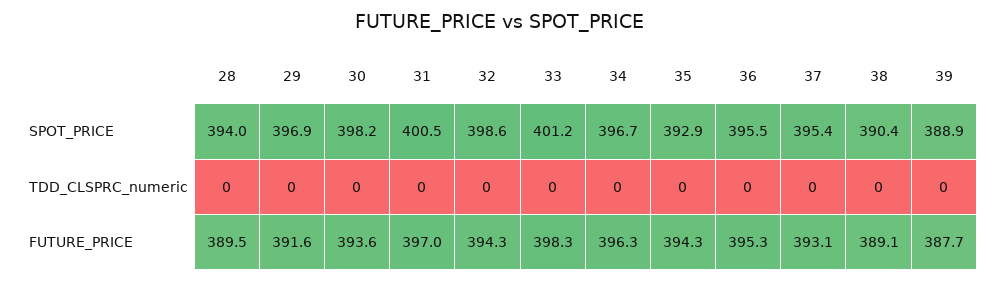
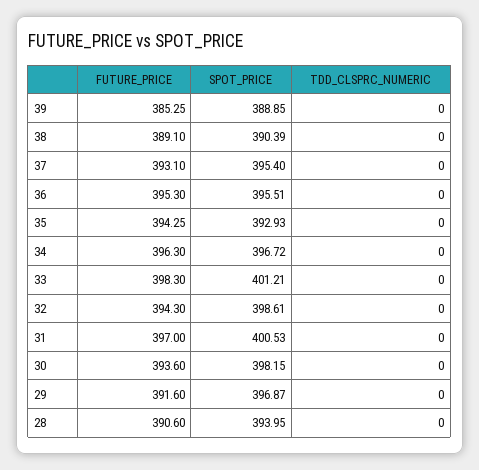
28, FUTURE_PRICE: 389.5 -> 390.6
39, FUTURE_PRICE: 387.7 -> 385.25

